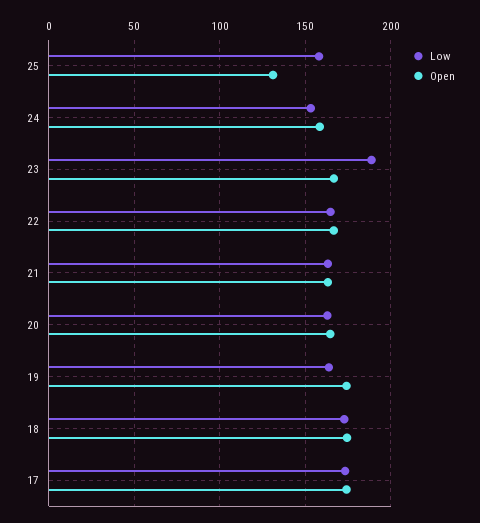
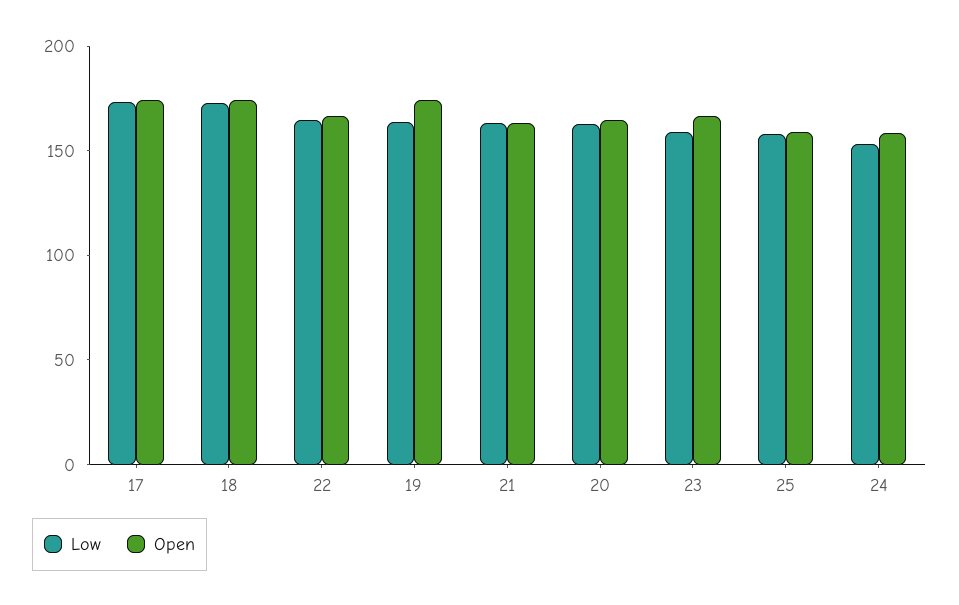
Open, 25: 130 -> 160
Low, 23: 190 -> 160

